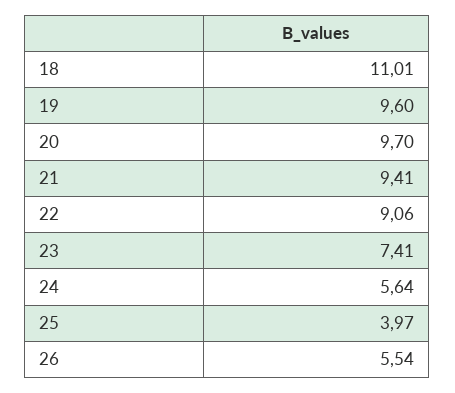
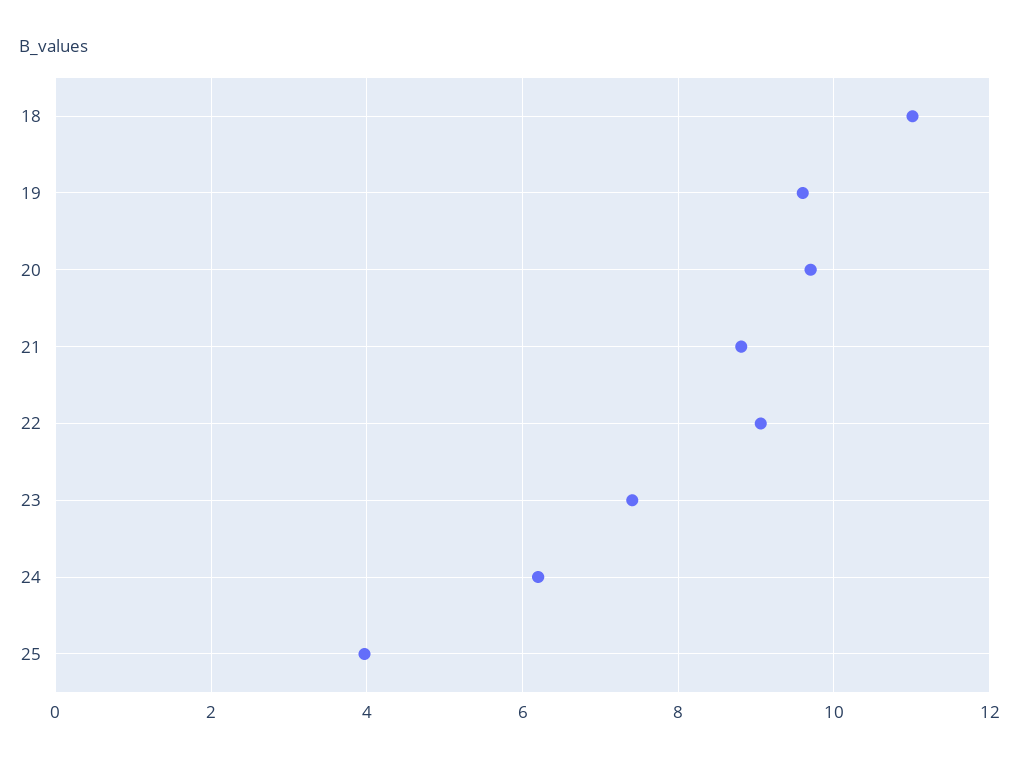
21: 9.41 -> 8.8
24: 5.64 -> 6.2
26: 5.54 -> none

